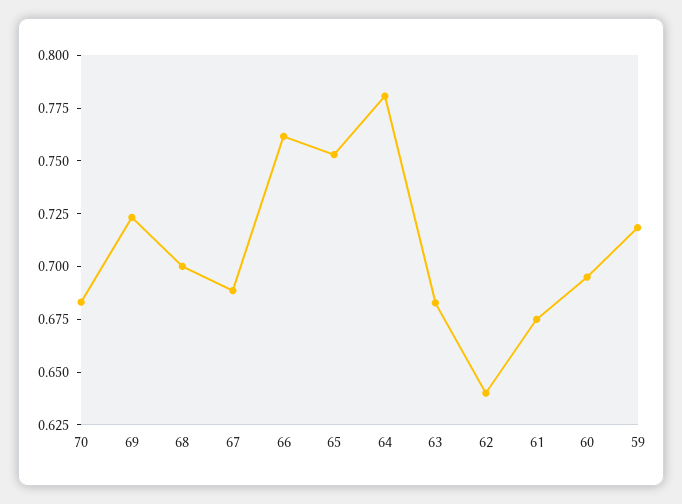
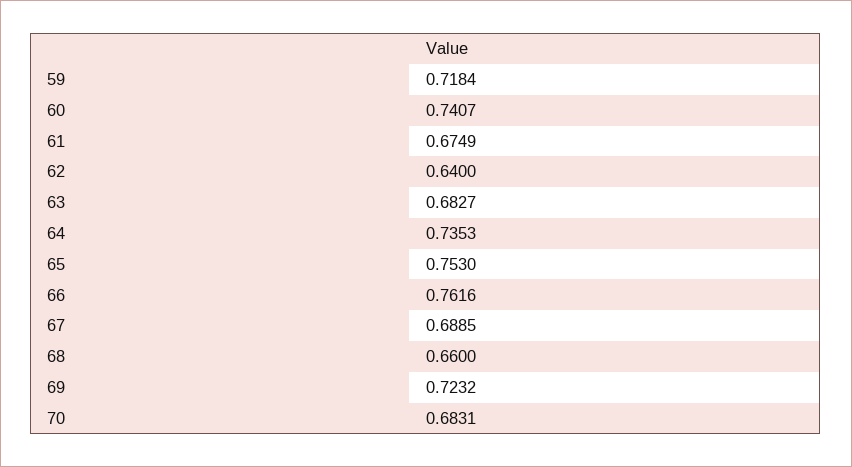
68: 0.7 -> 0.66
64: 0.78 -> 0.7353
60: 0.695 -> 0.7407

